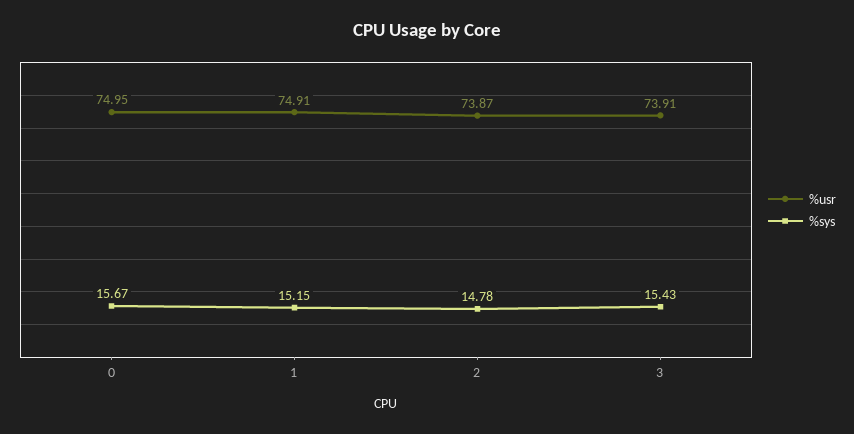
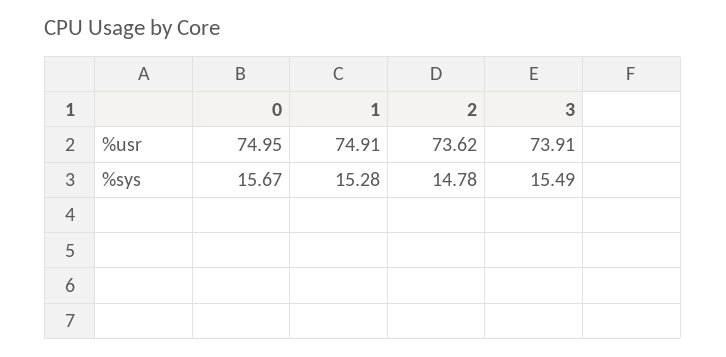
%sys, 1: 15.15 -> 15.28
%usr, 2: 73.87 -> 73.62
%sys, 3: 15.43 -> 15.49

